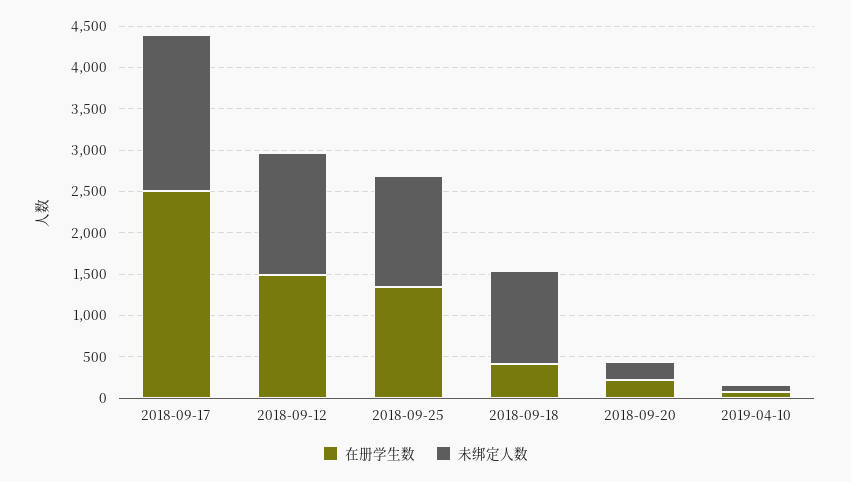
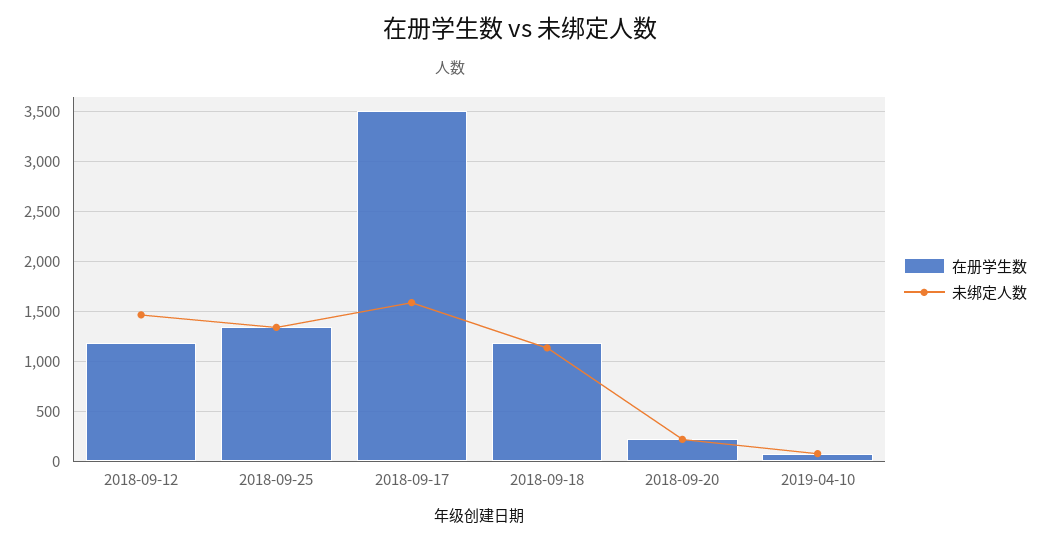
在册学生数, 2018-09-17: 2500 -> 3500
未绑定人数, 2018-09-17: 1900 -> 1600
在册学生数, 2018-09-12: 1500 -> 1200
在册学生数, 2018-09-18: 400 -> 1200

